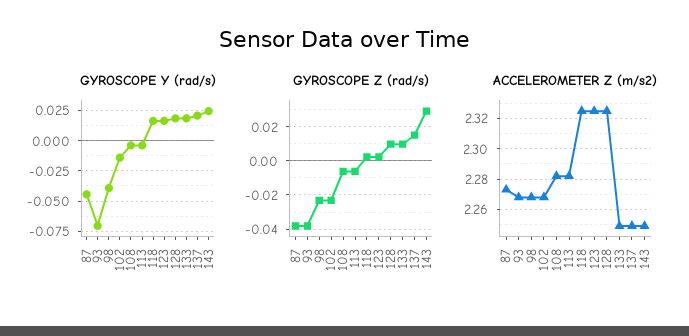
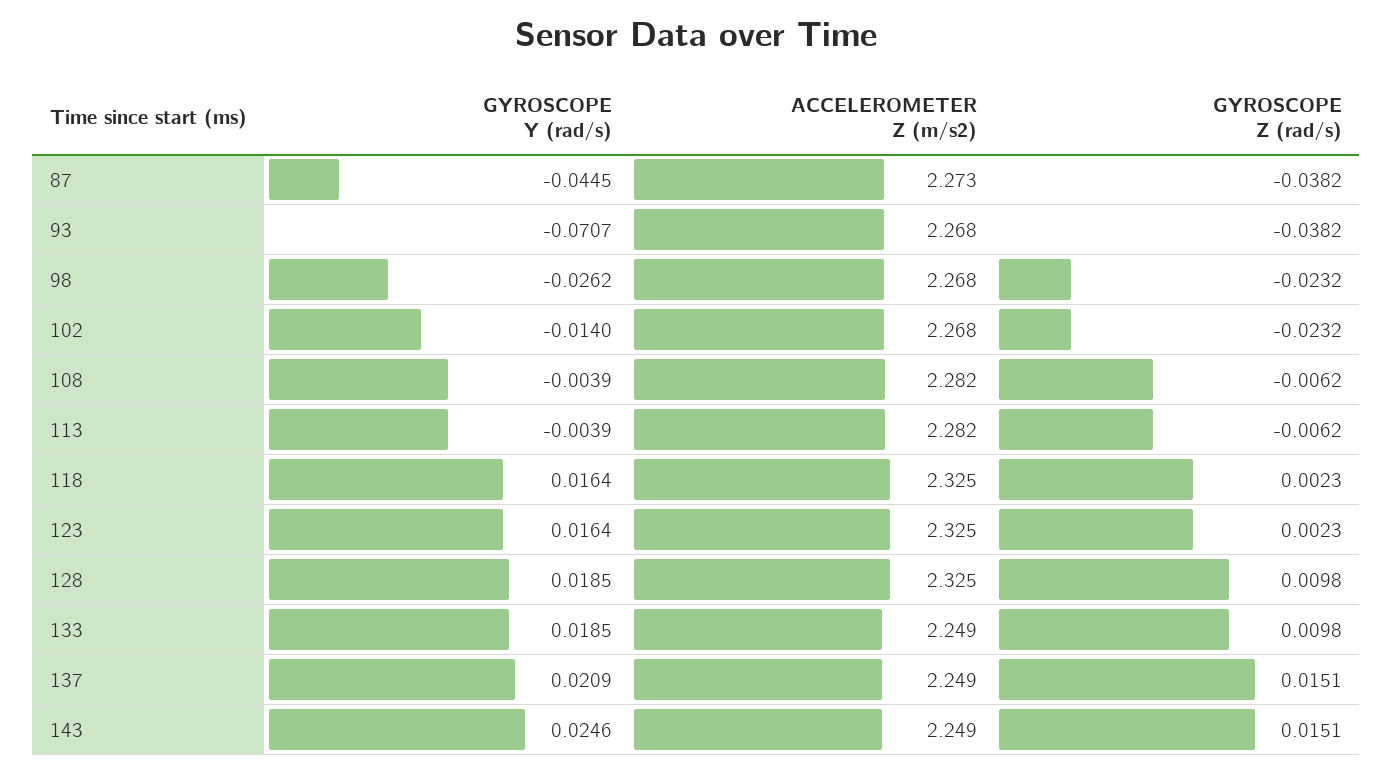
GYROSCOPE Y (rad/s), 98: -0.04 -> -0.0262
GYROSCOPE Z (rad/s), 143: 0.03 -> 0.0151

